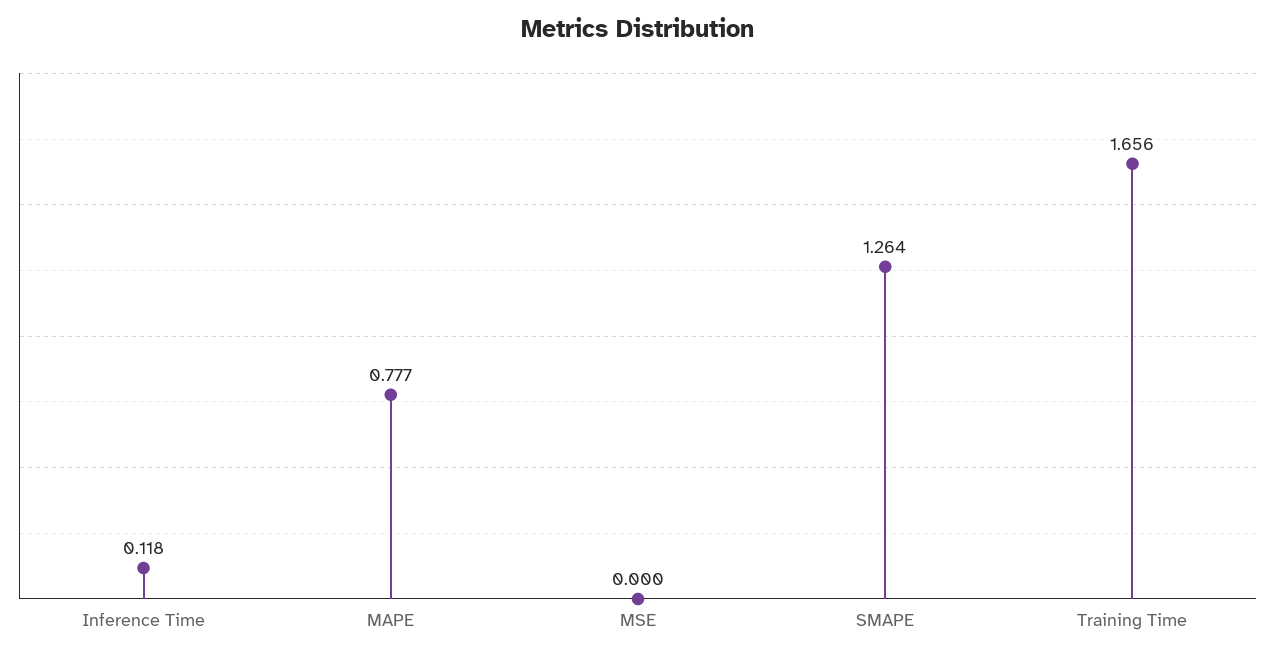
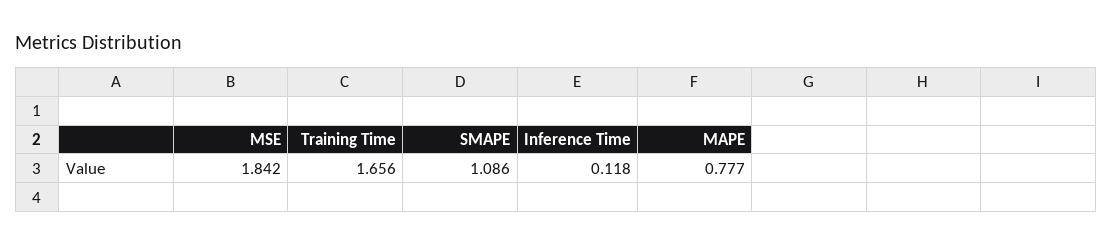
MSE: 0 -> 1.842
SMAPE: 1.264 -> 1.086

